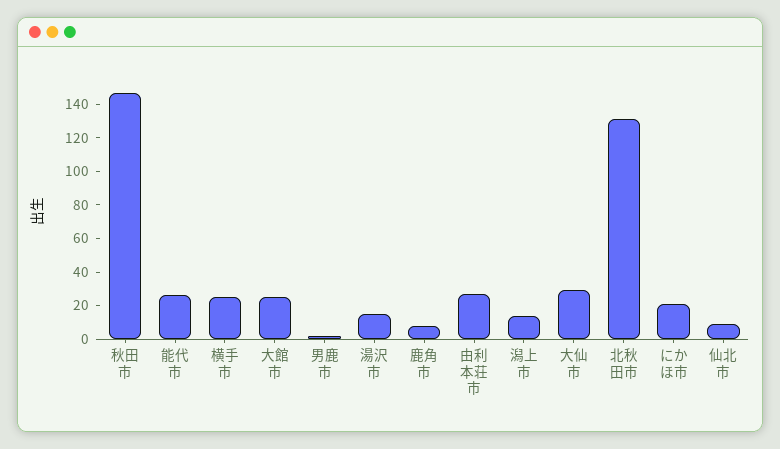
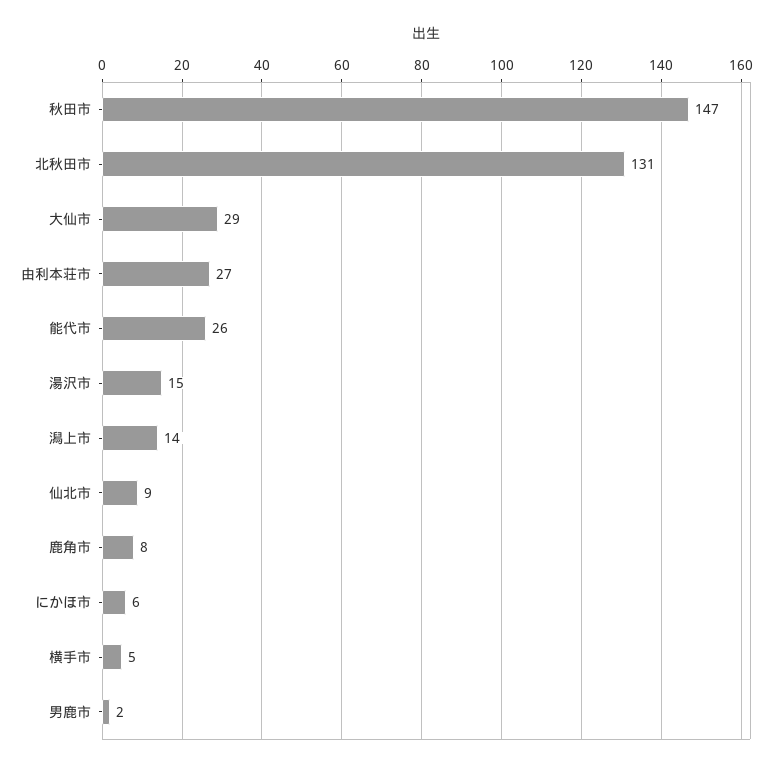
横手市: 25 -> 5
大館市: 25 -> none
にかほ市: 20 -> 6

